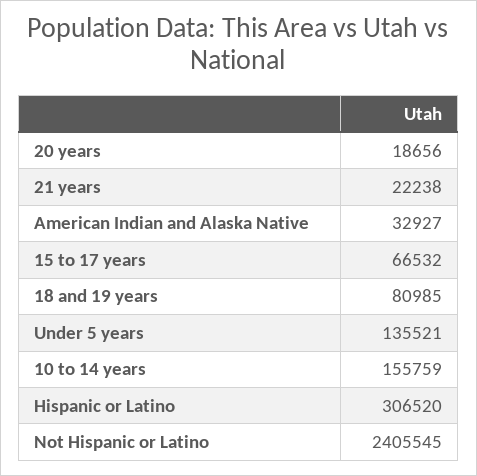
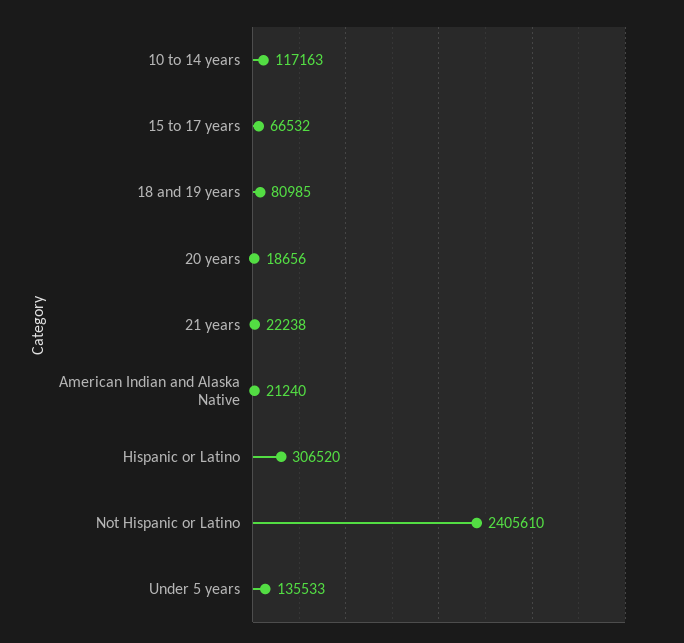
American Indian and Alaska Native: 32927 -> 21240
Under 5 years: 135521 -> 135533
10 to 14 years: 155759 -> 117163
Not Hispanic or Latino: 2405545 -> 2405610

